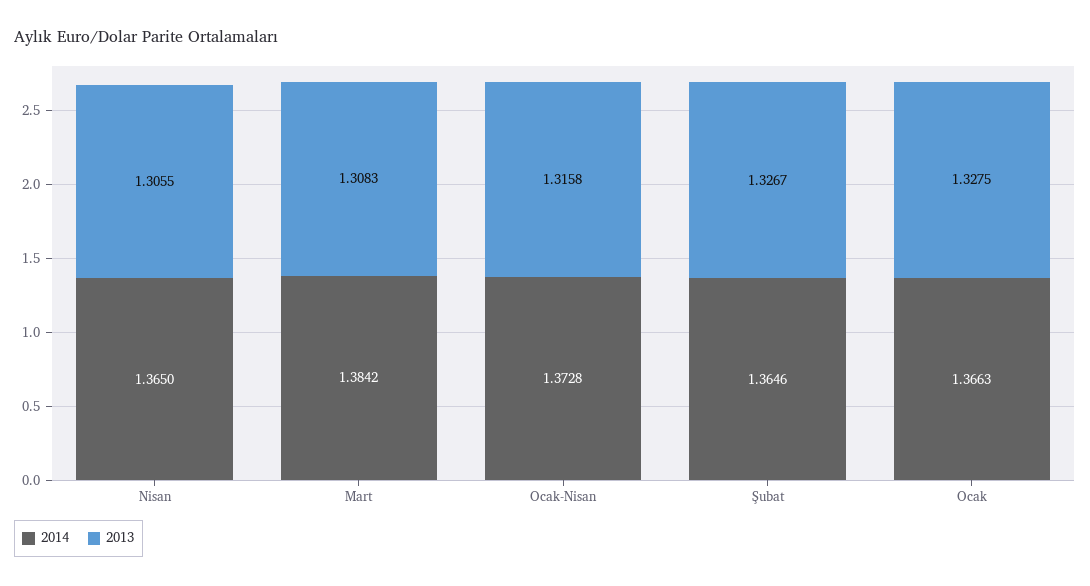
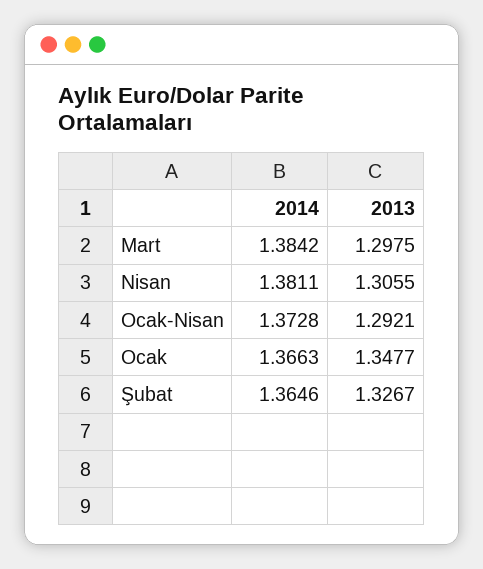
2014, Nisan: 1.365 -> 1.3811
2013, Mart: 1.3083 -> 1.2975
2013, Ocak-Nisan: 1.3158 -> 1.2921
2013, Ocak: 1.3275 -> 1.3477

